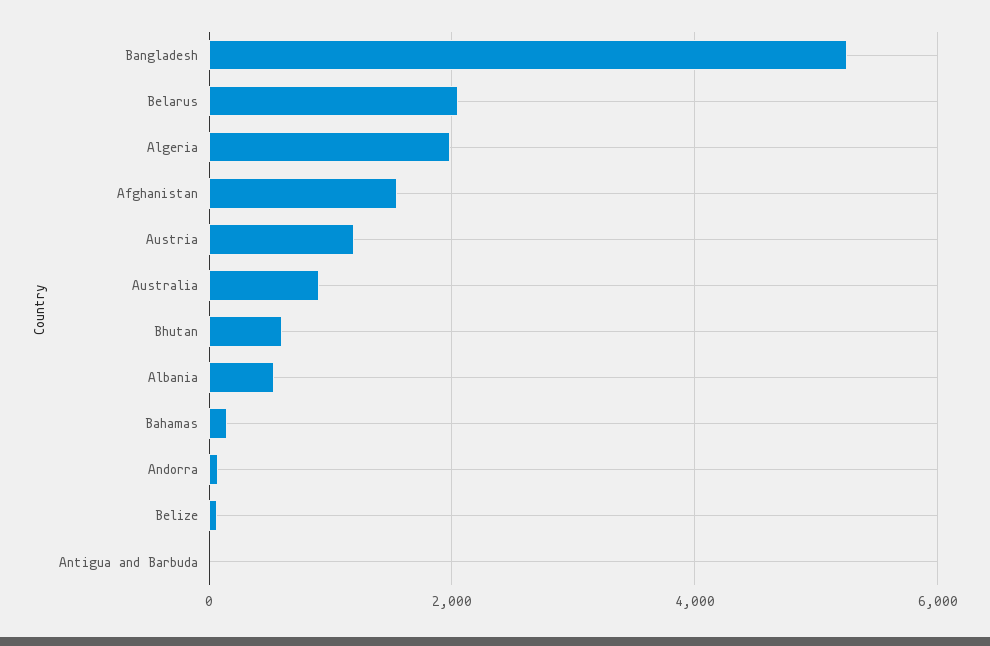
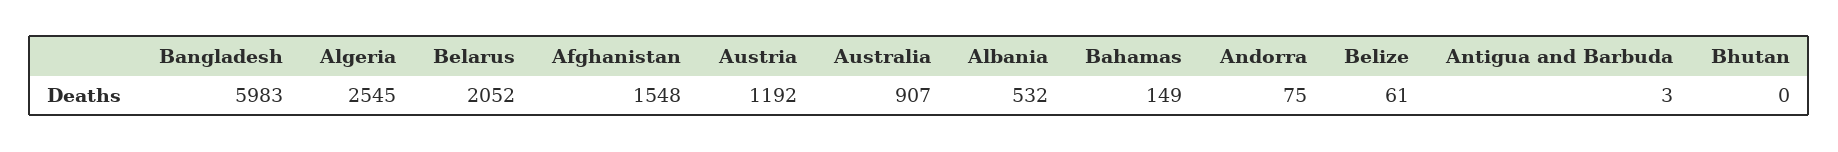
Bangladesh: 5200 -> 5983
Algeria: 2000 -> 2545
Bhutan: 600 -> 0

